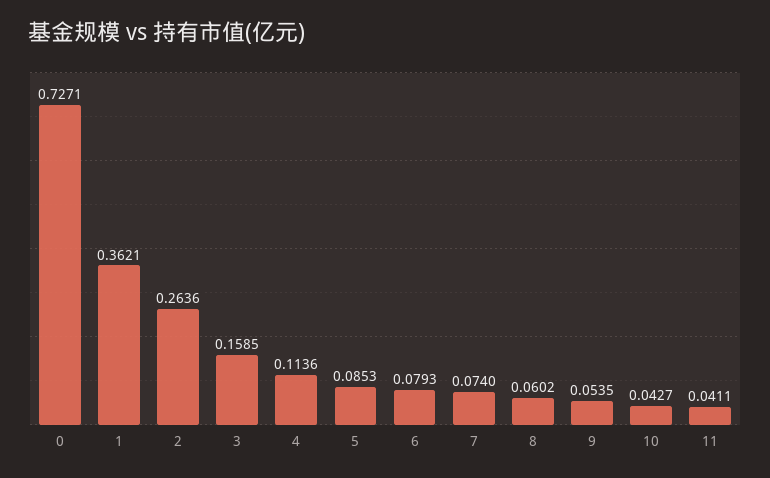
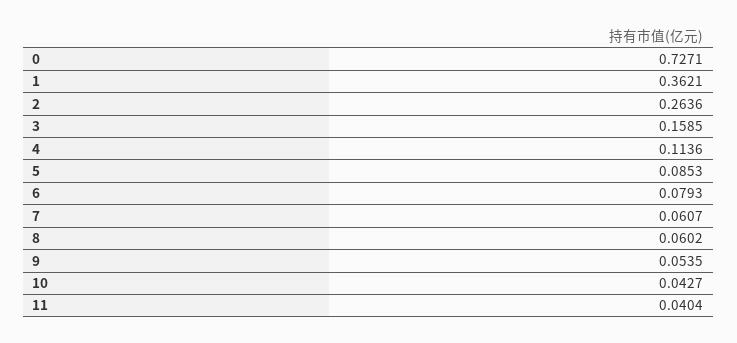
7: 0.074 -> 0.0607
11: 0.0411 -> 0.0404

